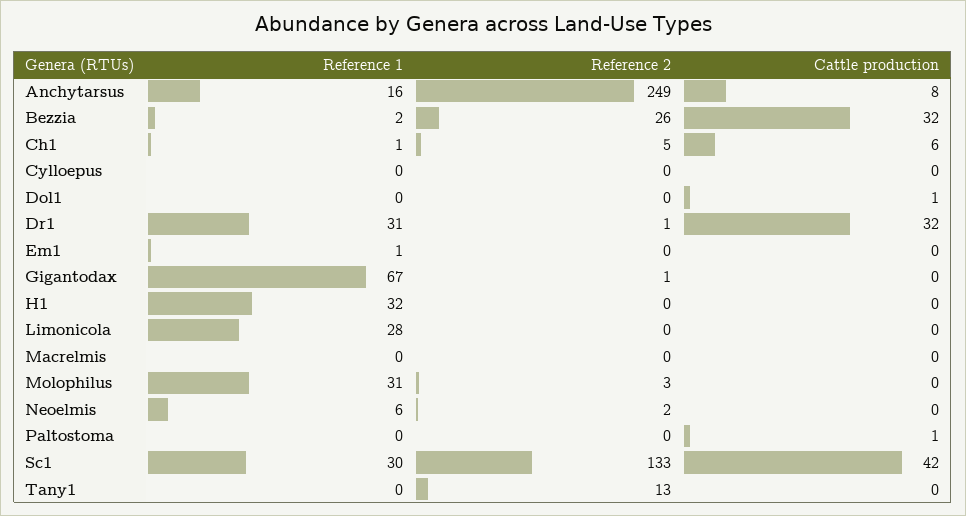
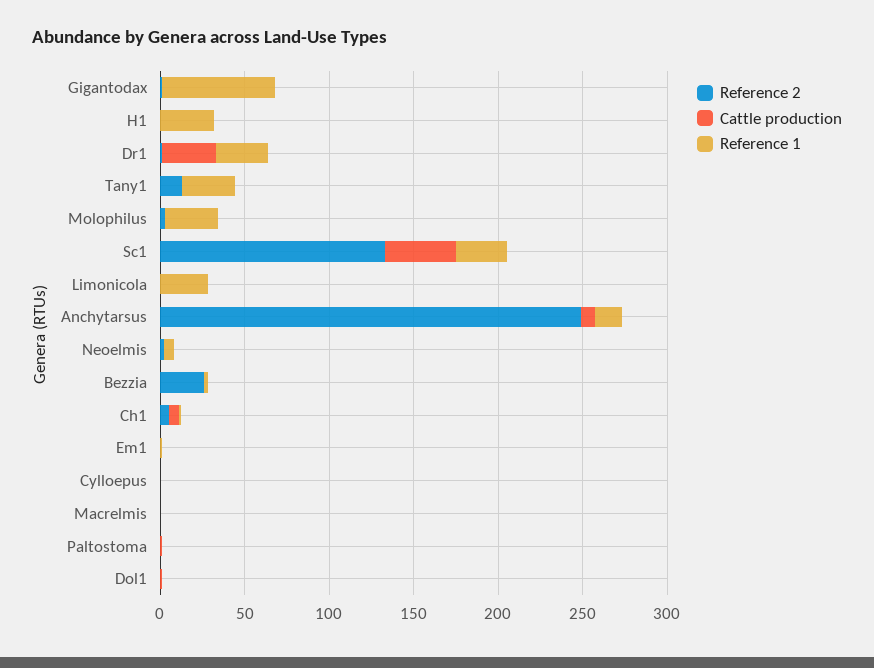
Cattle production, Bezzia: 32 -> 0
Reference 1, Tany1: 0 -> 30

